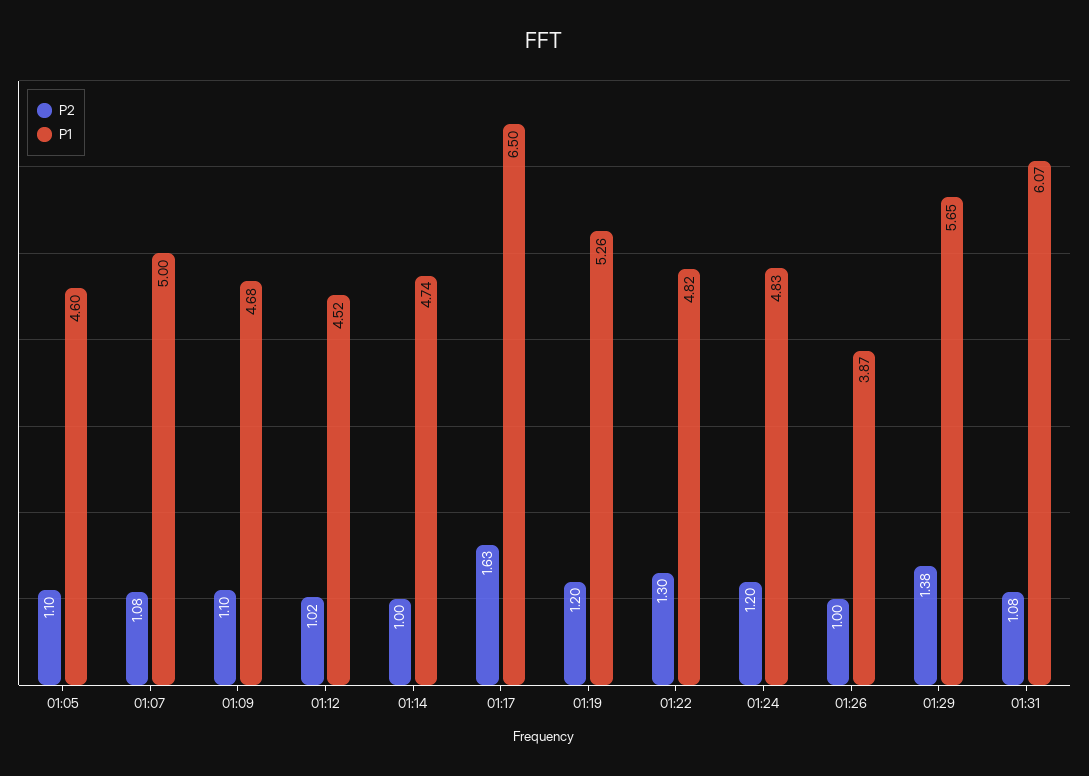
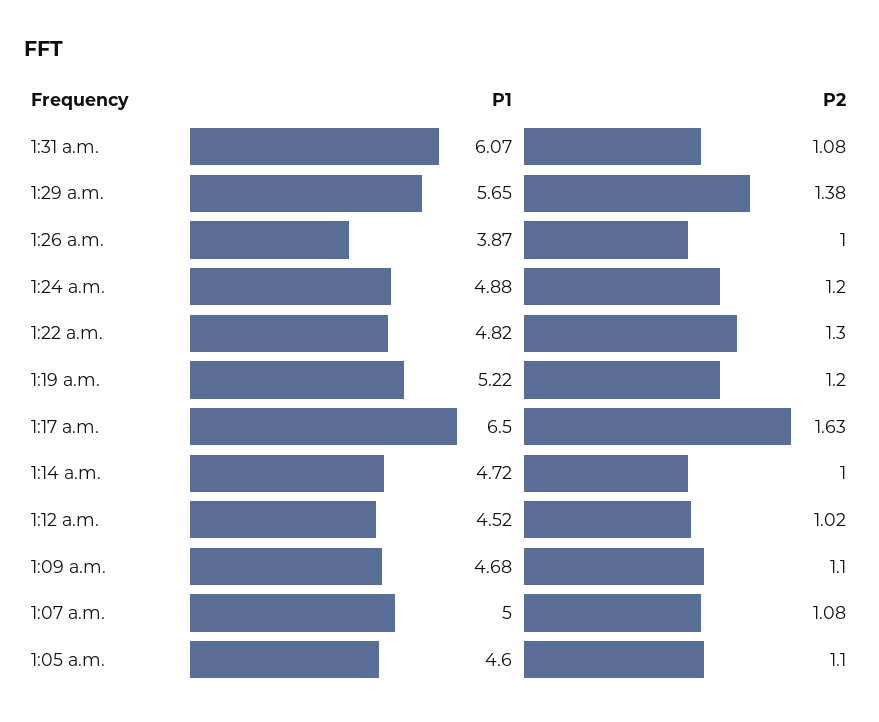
P1, 01:14: 4.74 -> 4.72
P1, 01:19: 5.26 -> 5.22
P1, 01:24: 4.83 -> 4.88

